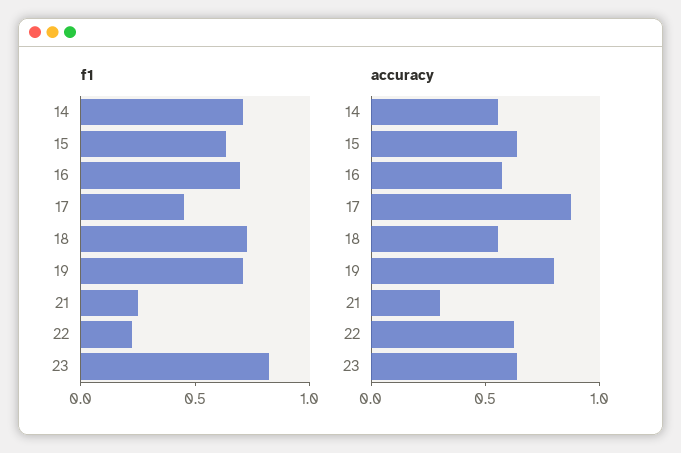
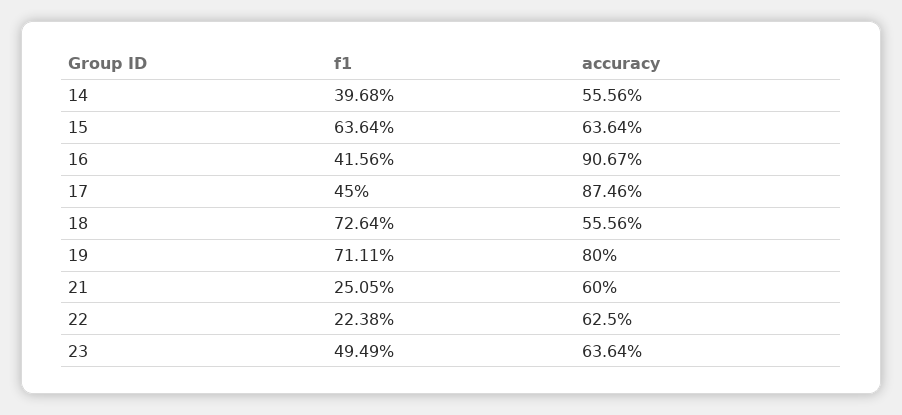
f1, 14: 0.7 -> 0.3968
f1, 16: 0.7 -> 0.4156
f1, 23: 0.8 -> 0.4949
accuracy, 16: 0.6 -> 0.9067
accuracy, 21: 0.3 -> 0.6

